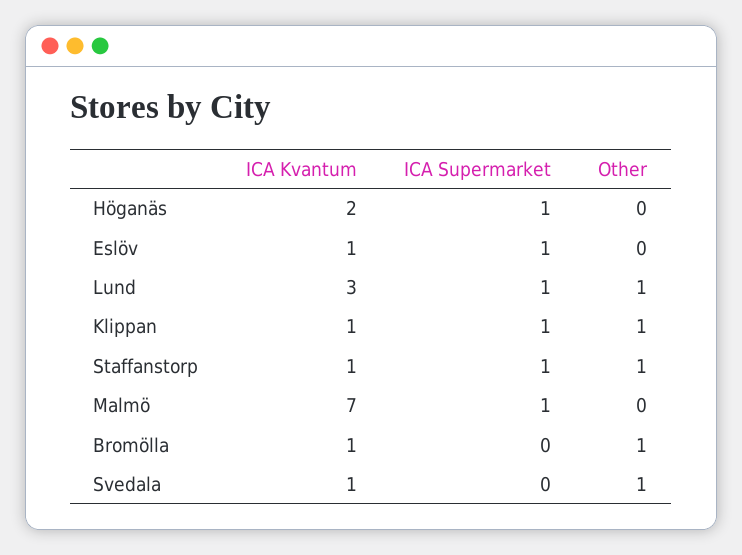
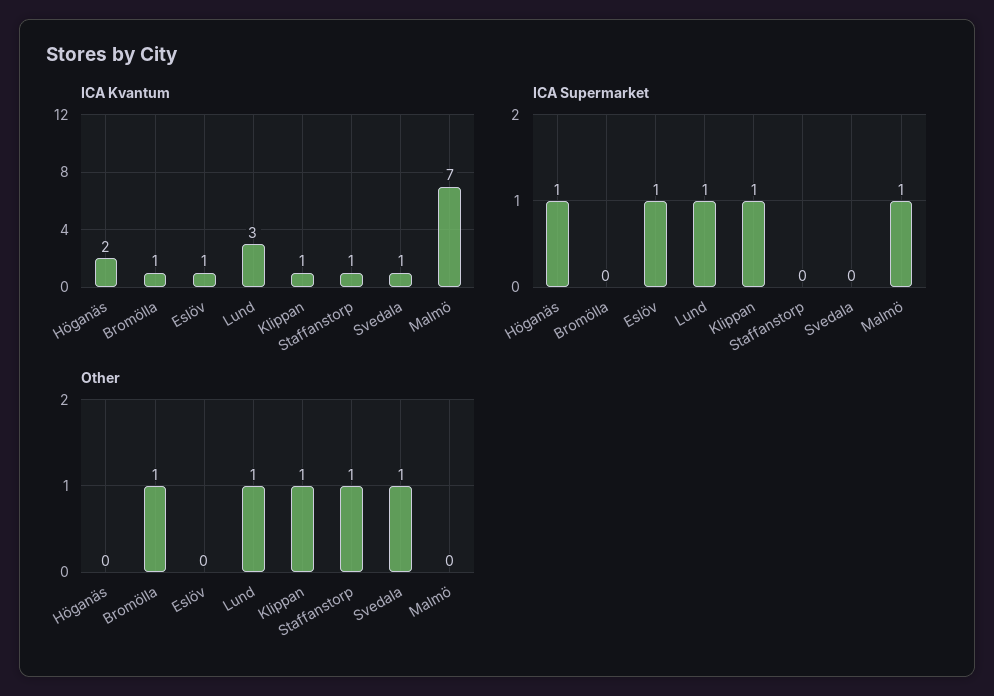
ICA Supermarket, Staffanstorp: 1 -> 0

